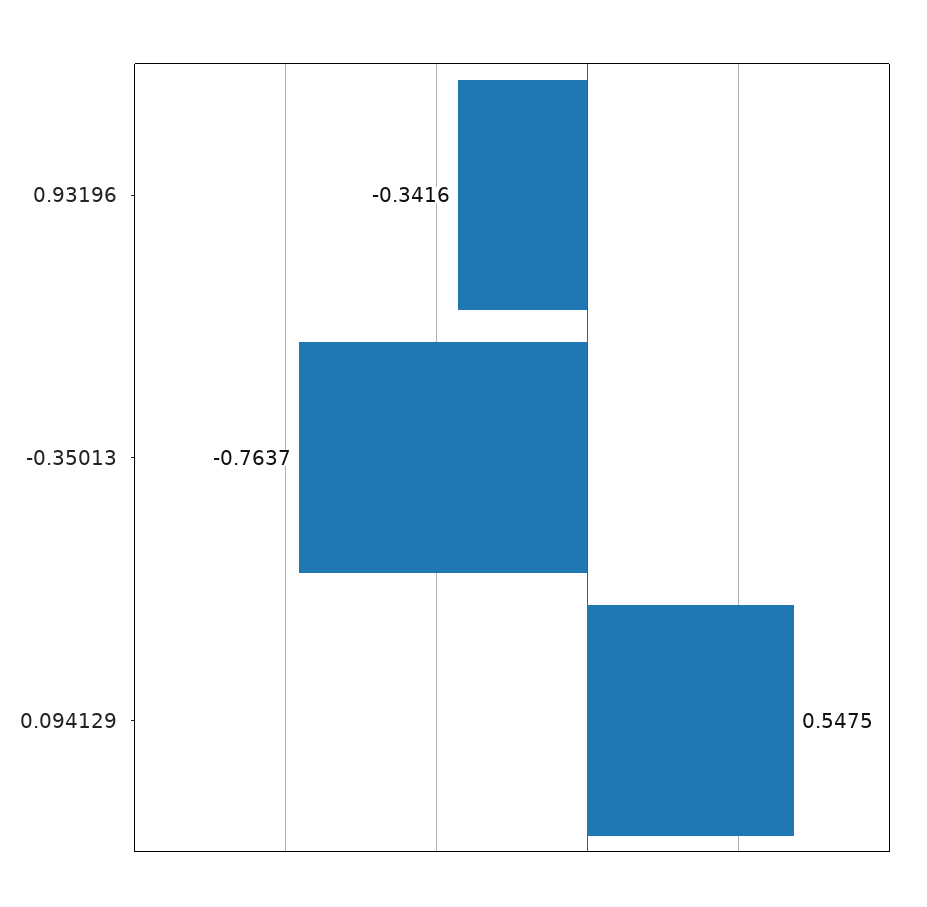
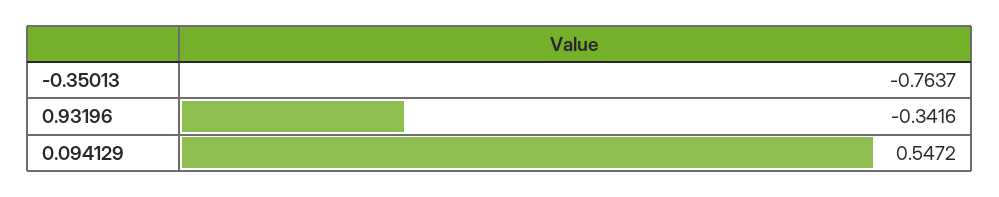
0.094129: 0.5475 -> 0.5472

